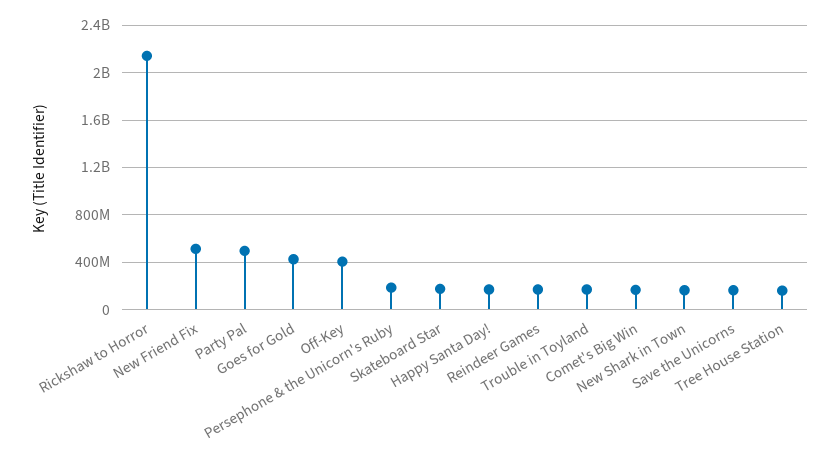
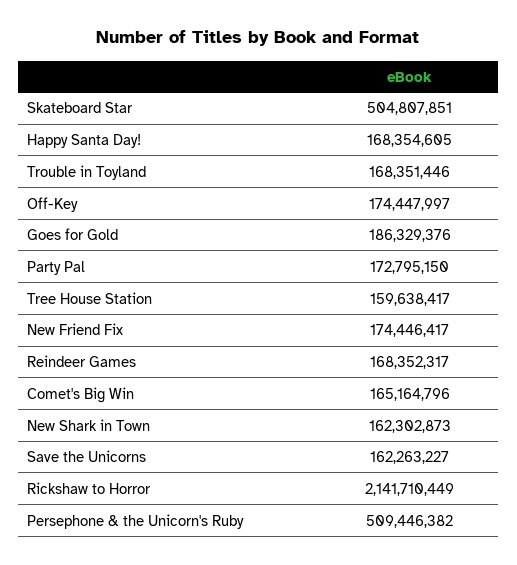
New Friend Fix: 500000000 -> 174446417
Party Pal: 500000000 -> 172795150
Goes for Gold: 400000000 -> 186329376
Off-Key: 400000000 -> 174447997
Persephone & the Unicorn's Ruby: 200000000 -> 509446382
Skateboard Star: 200000000 -> 504807851

